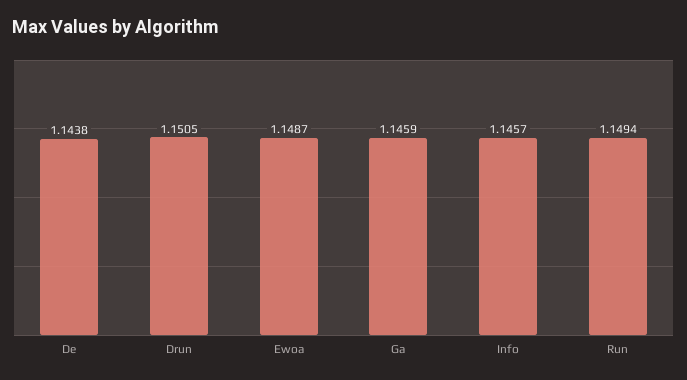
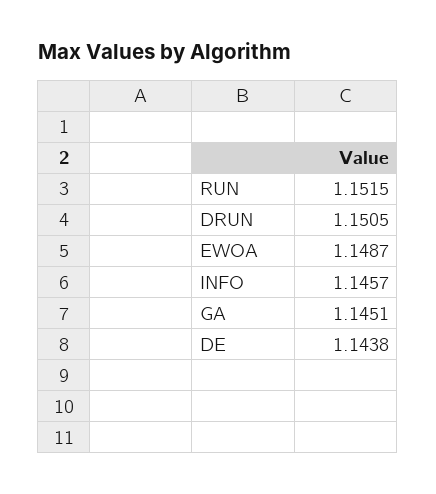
Ga: 1.1459 -> 1.1451
Run: 1.1494 -> 1.1515

